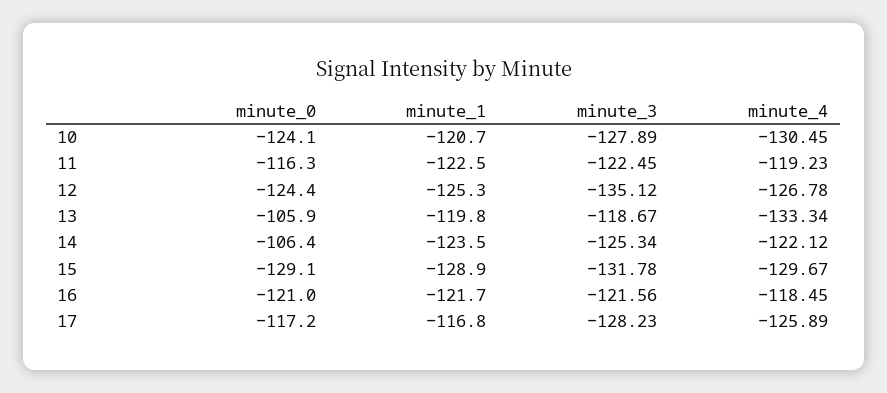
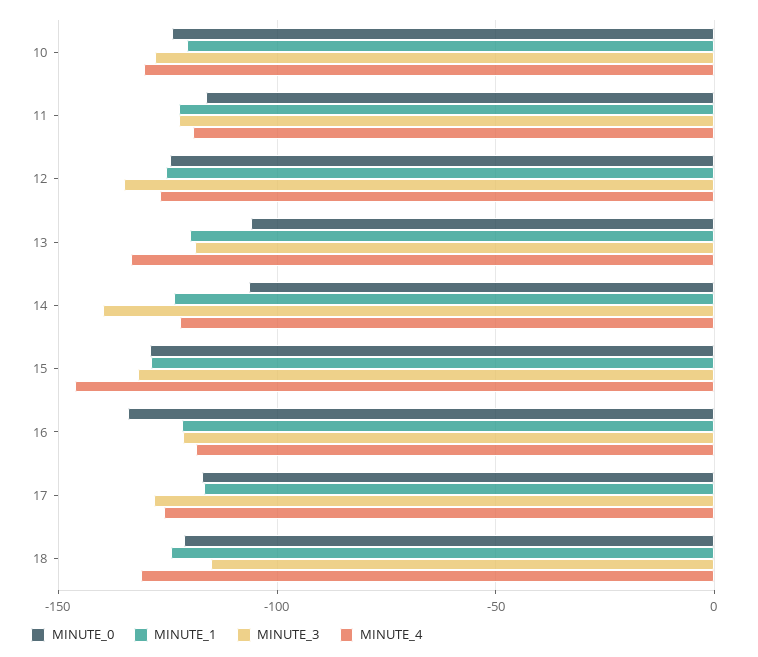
minute_3, 14: -125.34 -> -140
minute_4, 15: -129.67 -> -145
minute_0, 16: -121 -> -135
minute_0, 18: none -> -120
minute_1, 18: none -> -125
minute_3, 18: none -> -115
minute_4, 18: none -> -130

